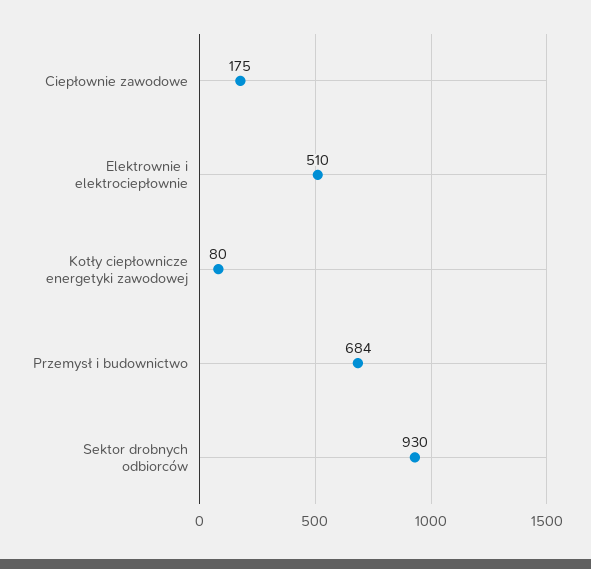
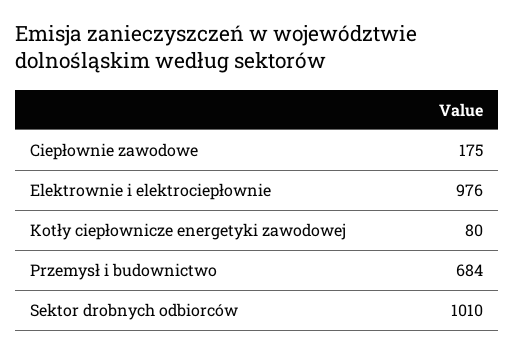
Elektrownie i elektrociepłownie: 510 -> 976
Sektor drobnych odbiorców: 930 -> 1010

